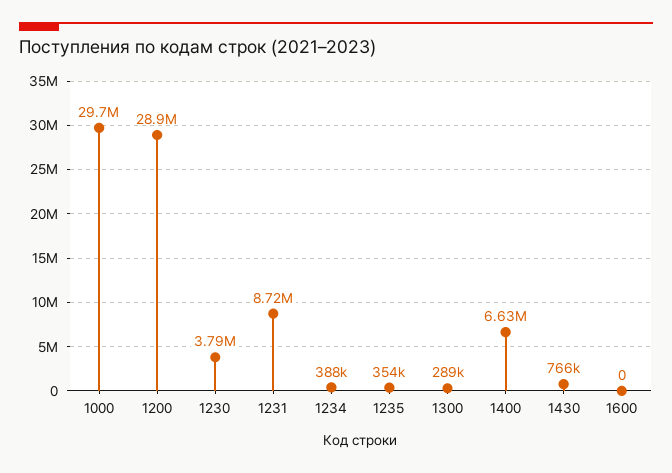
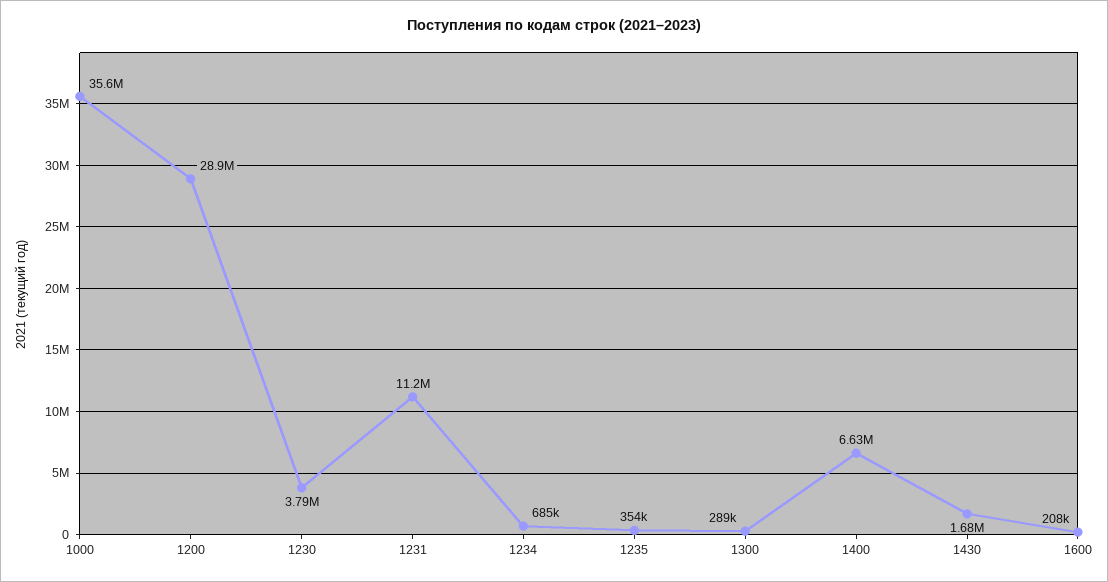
1000: 29700000 -> 35600000
1231: 8720000 -> 11200000
1234: 388000 -> 685000
1430: 766000 -> 1680000
1600: 0 -> 208000

